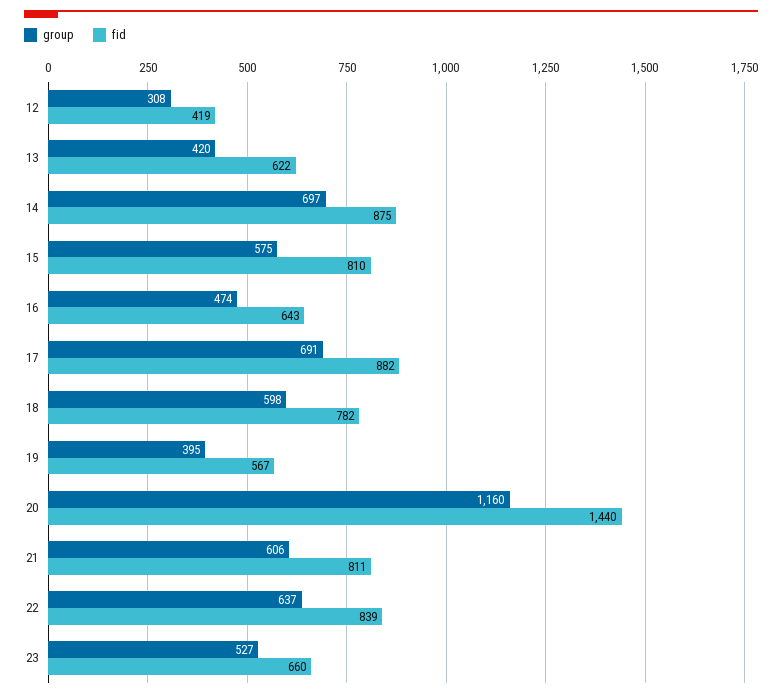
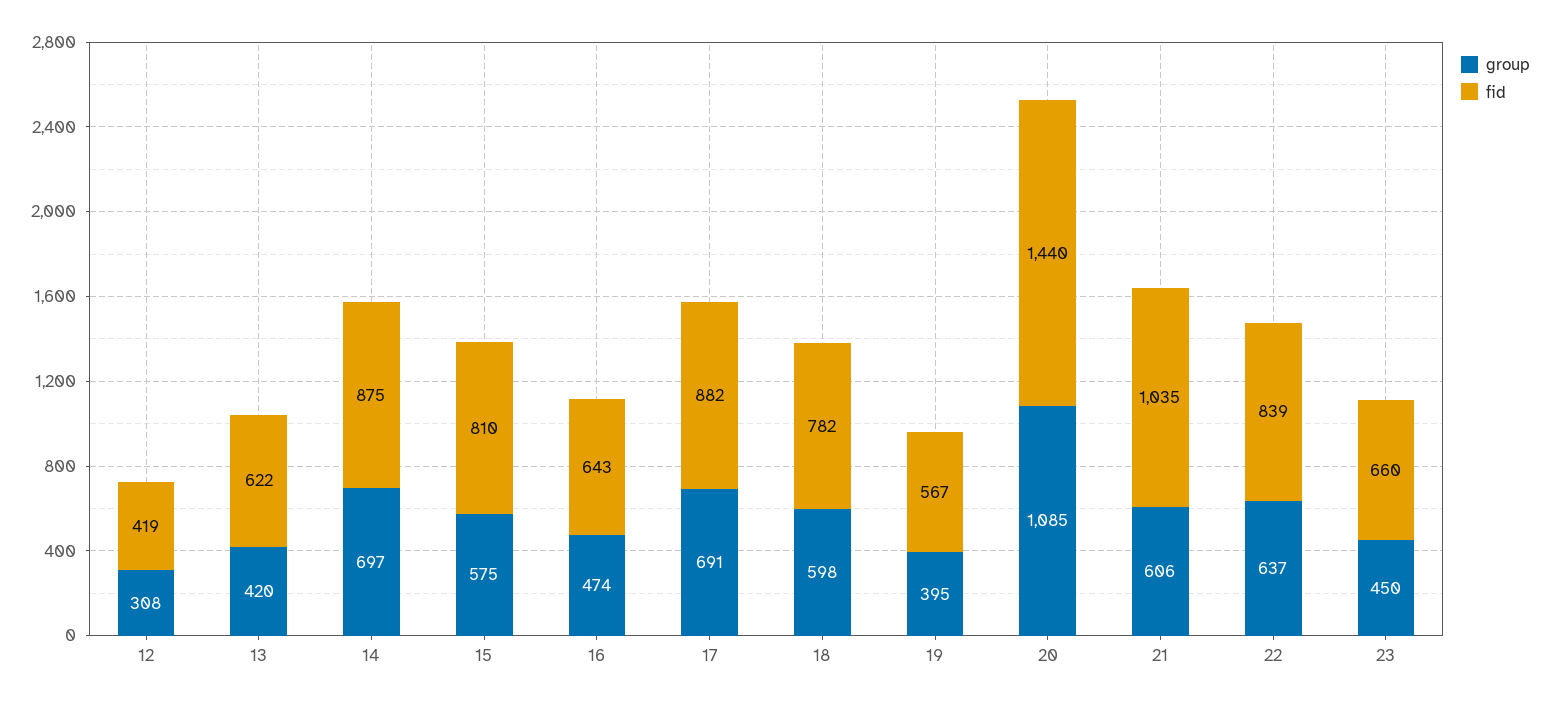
group, 20: 1160 -> 1085
fid, 21: 811 -> 1035
group, 23: 527 -> 450

